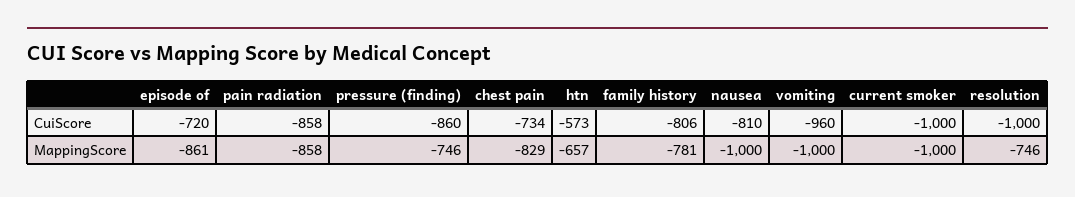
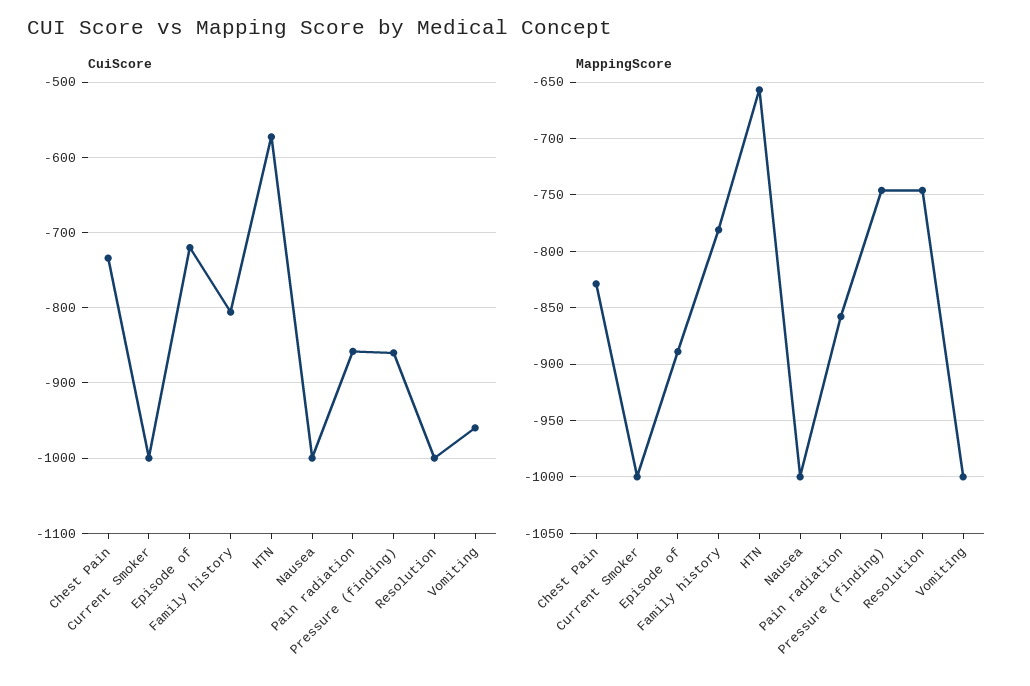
CuiScore, nausea: -810 -> -1000
MappingScore, episode of: -861 -> -890

